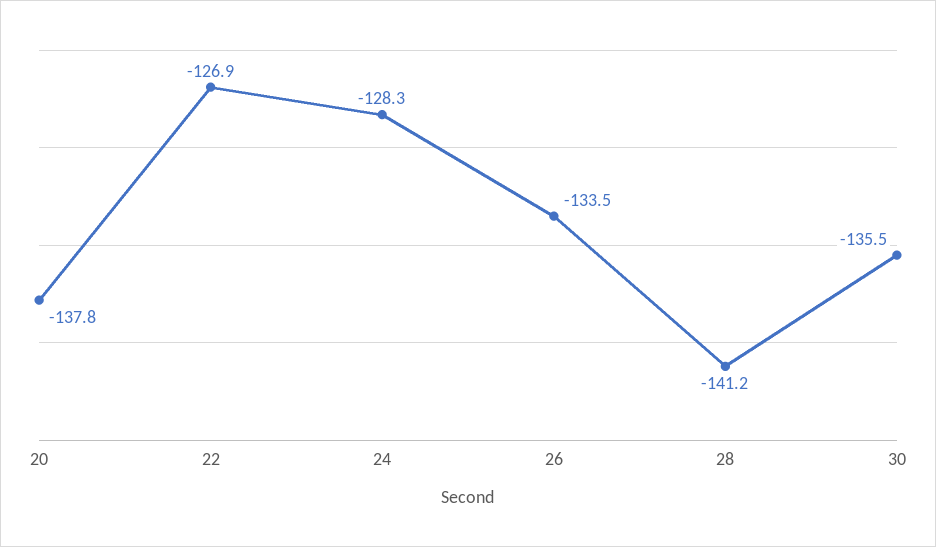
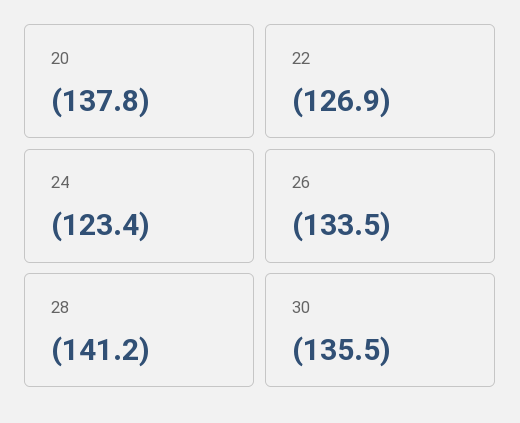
24: -128.3 -> -123.4

